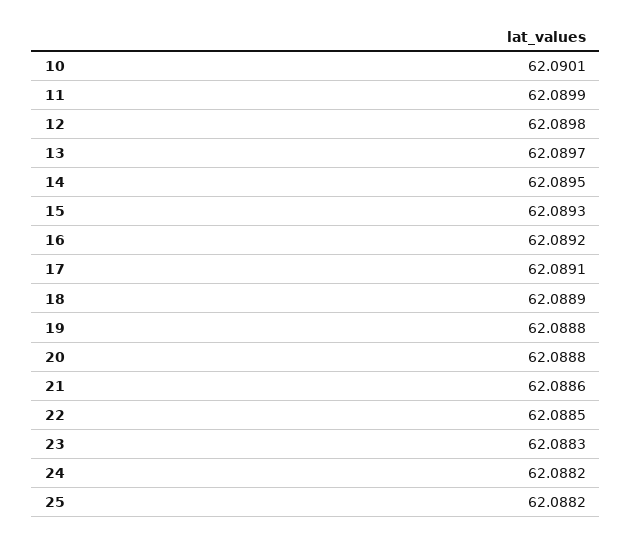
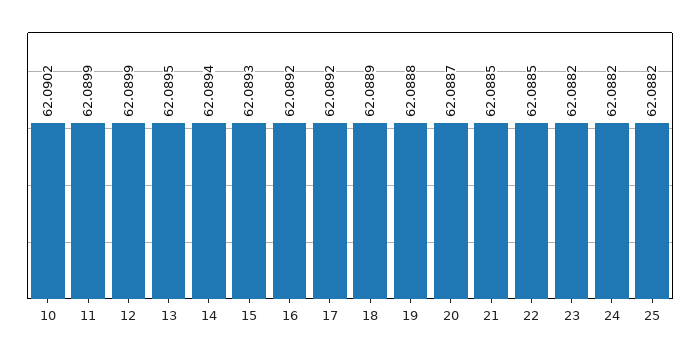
10: 62.0901 -> 62.0902
12: 62.0898 -> 62.0899
13: 62.0897 -> 62.0895
14: 62.0895 -> 62.0894
17: 62.0891 -> 62.0892
20: 62.0888 -> 62.0887
21: 62.0886 -> 62.0885
23: 62.0883 -> 62.0882

